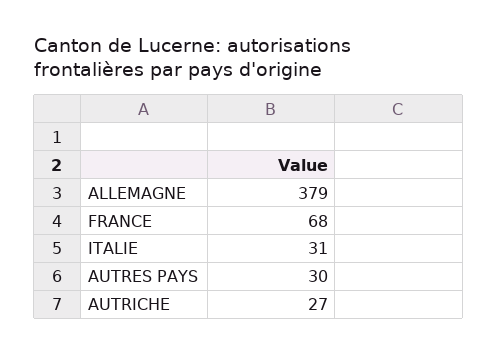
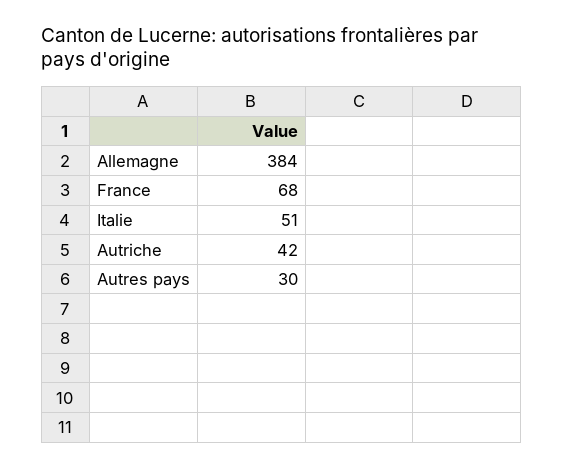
ALLEMAGNE: 379 -> 384
ITALIE: 31 -> 51
AUTRICHE: 27 -> 42

